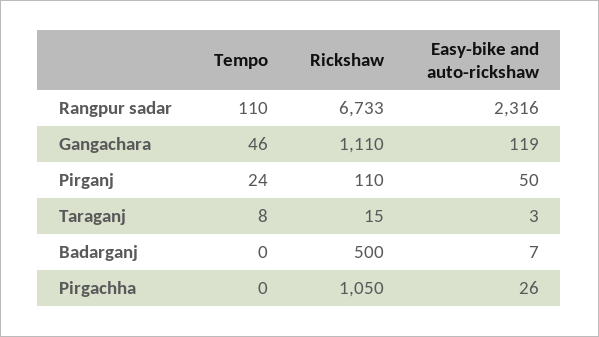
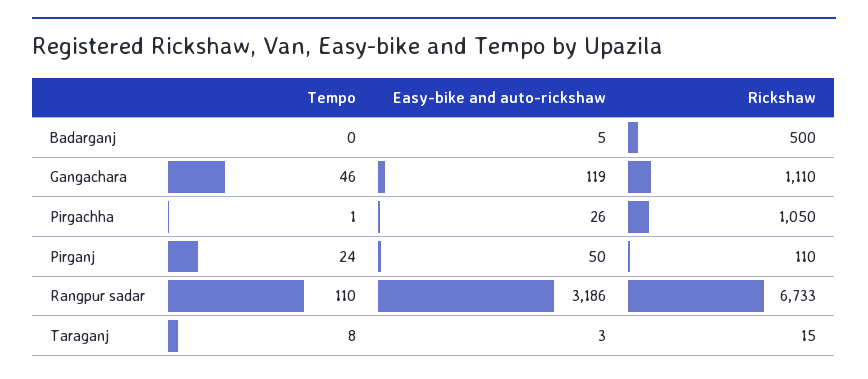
Easy-bike and auto-rickshaw, Rangpur sadar: 2316 -> 3186
Easy-bike and auto-rickshaw, Badarganj: 7 -> 5
Tempo, Pirgachha: 0 -> 1

